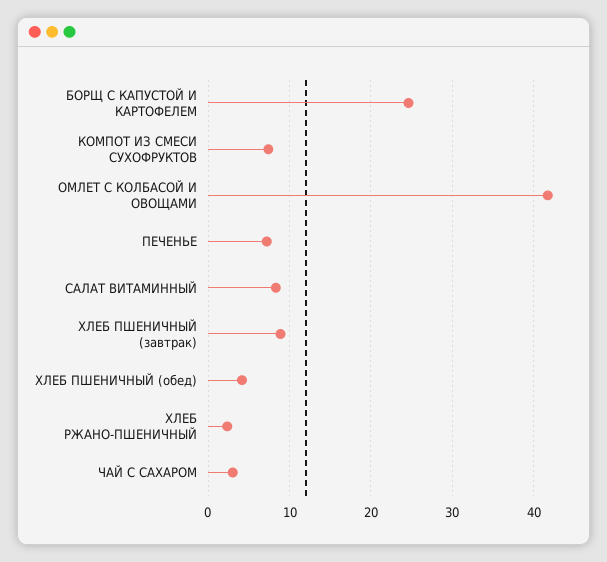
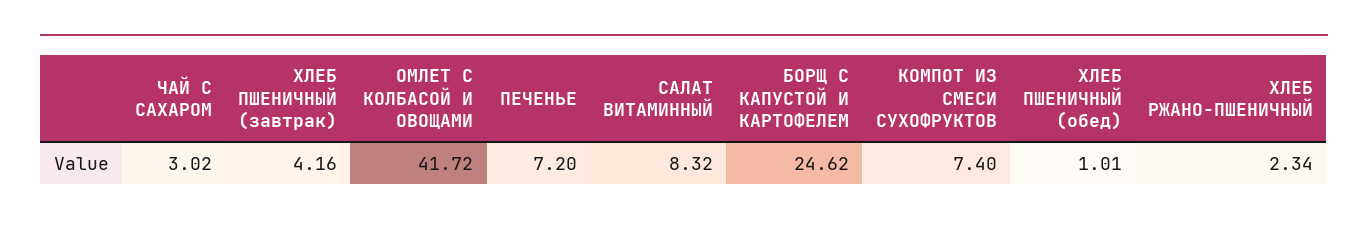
ХЛЕБ ПШЕНИЧНЫЙ (завтрак): 9 -> 4.16
ХЛЕБ ПШЕНИЧНЫЙ (обед): 4 -> 1.01

